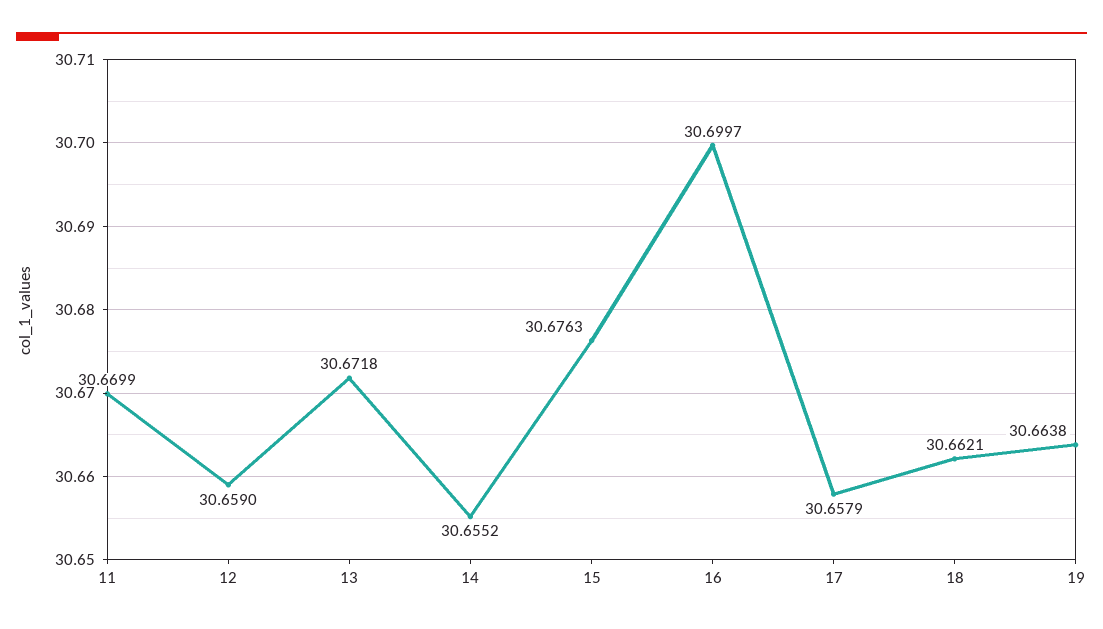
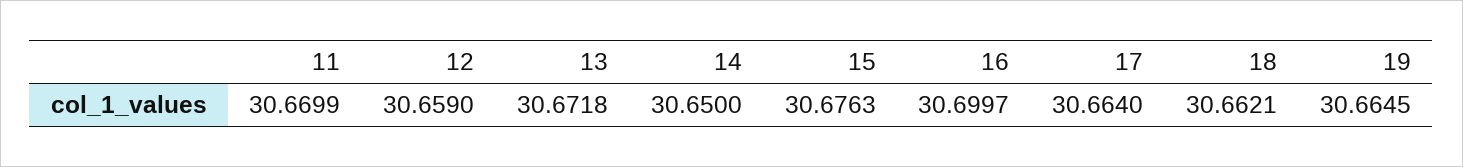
14: 30.6552 -> 30.65
17: 30.6579 -> 30.664
19: 30.6638 -> 30.6645

